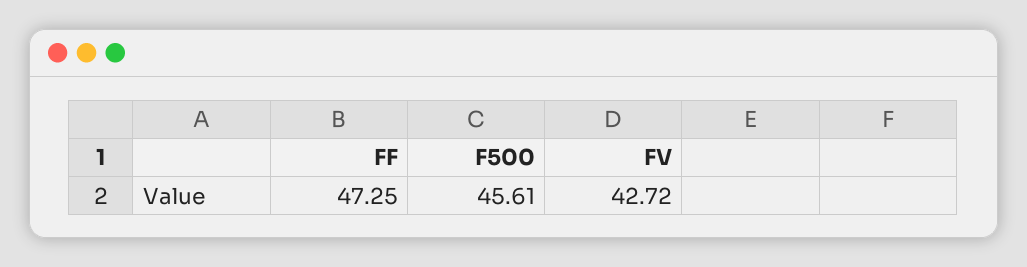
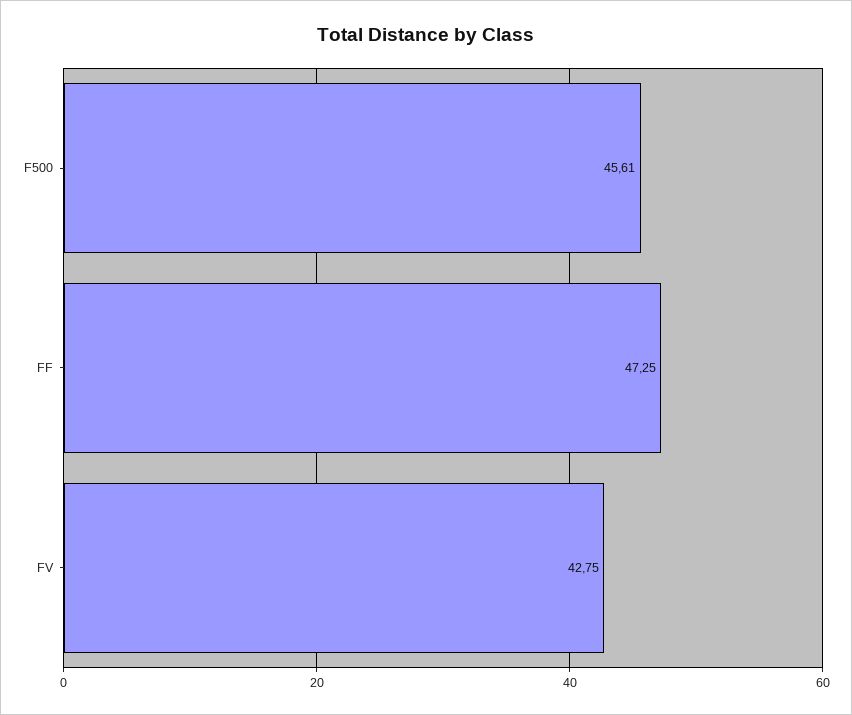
FV: 42.72 -> 42.75

